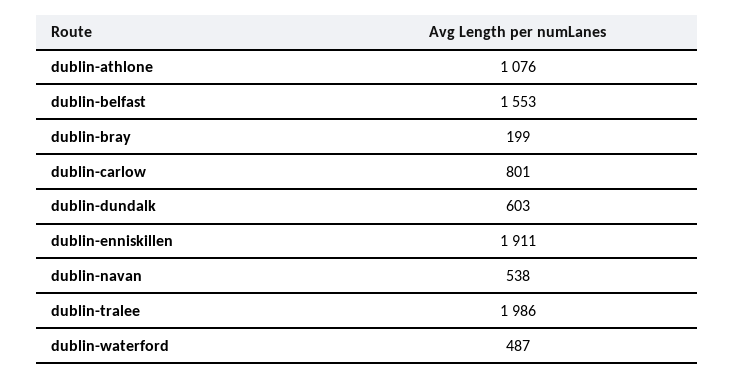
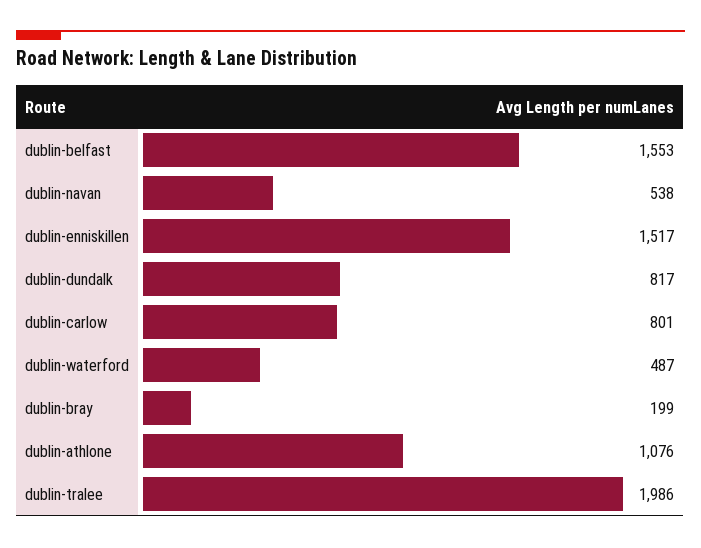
dublin-dundalk: 603 -> 817
dublin-enniskillen: 1911 -> 1517

